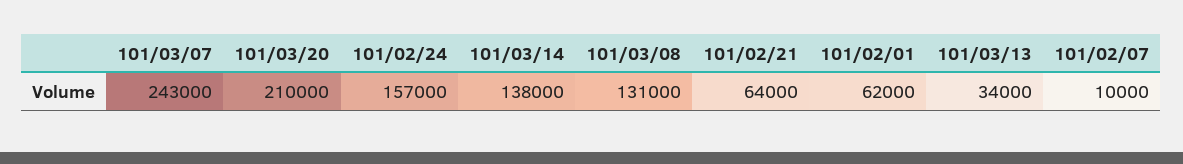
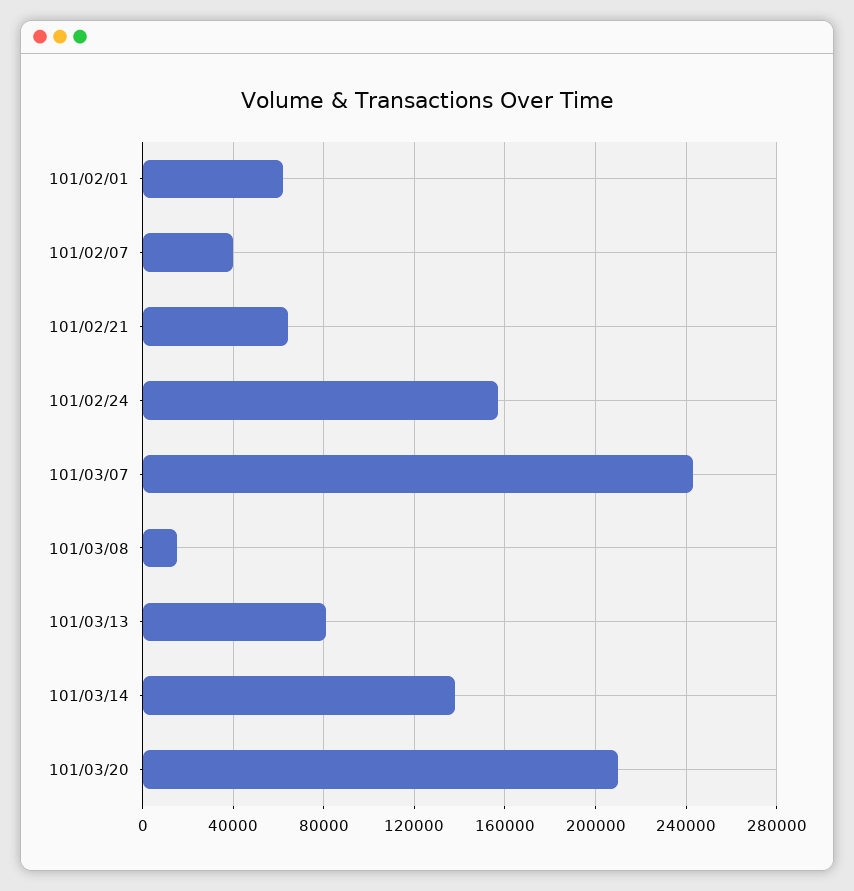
101/03/08: 131000 -> 15000
101/03/13: 34000 -> 80000
101/02/07: 10000 -> 40000

